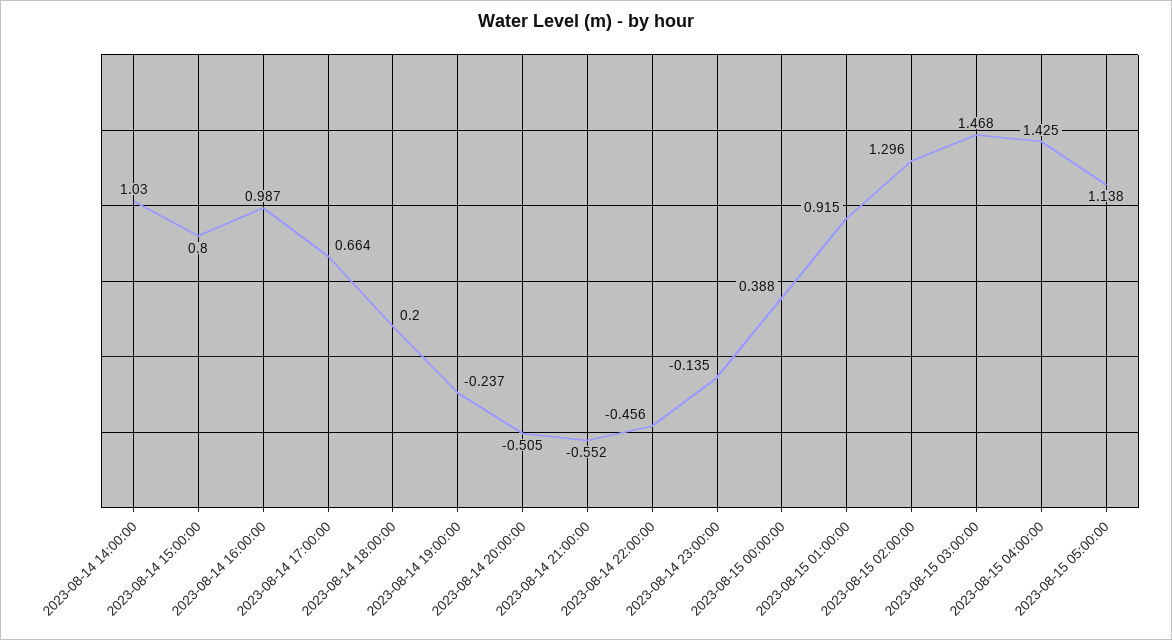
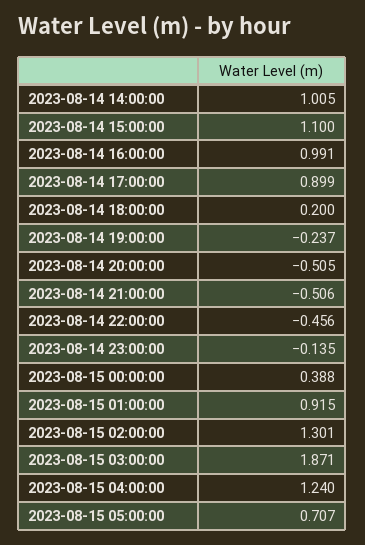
2023-08-14 14:00:00: 1.03 -> 1.005
2023-08-14 15:00:00: 0.8 -> 1.1
2023-08-14 16:00:00: 0.987 -> 0.991
2023-08-14 17:00:00: 0.664 -> 0.899
2023-08-14 21:00:00: -0.552 -> -0.506
2023-08-15 02:00:00: 1.296 -> 1.301
2023-08-15 03:00:00: 1.468 -> 1.871
2023-08-15 04:00:00: 1.425 -> 1.24
2023-08-15 05:00:00: 1.138 -> 0.707

